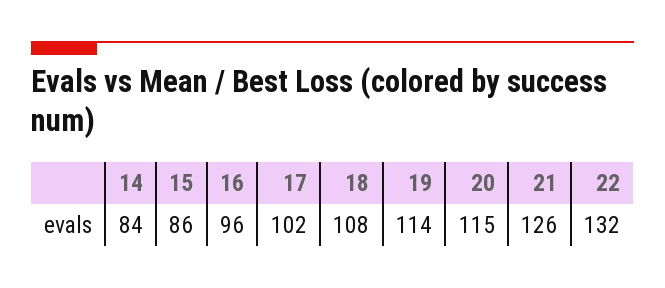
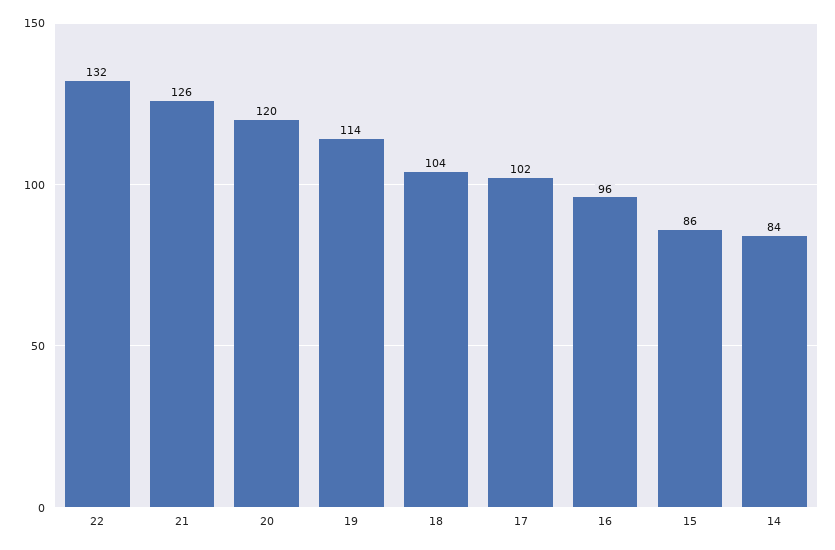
18: 108 -> 104
20: 115 -> 120

